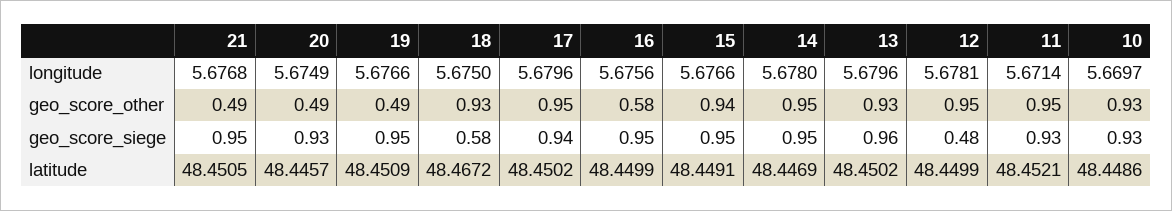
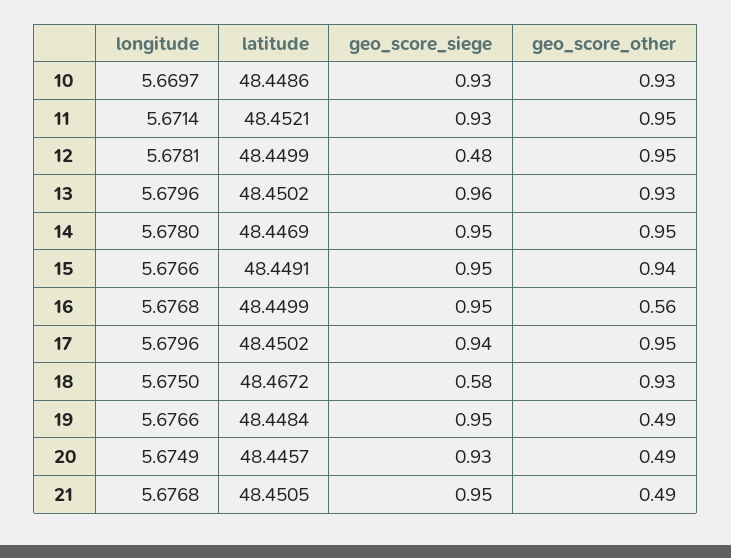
16, longitude: 5.6756 -> 5.6768
16, geo_score_other: 0.58 -> 0.56
19, latitude: 48.4509 -> 48.4484

